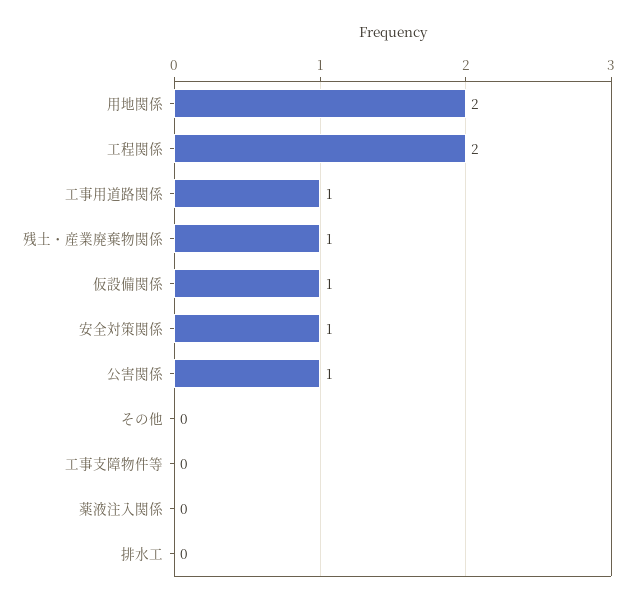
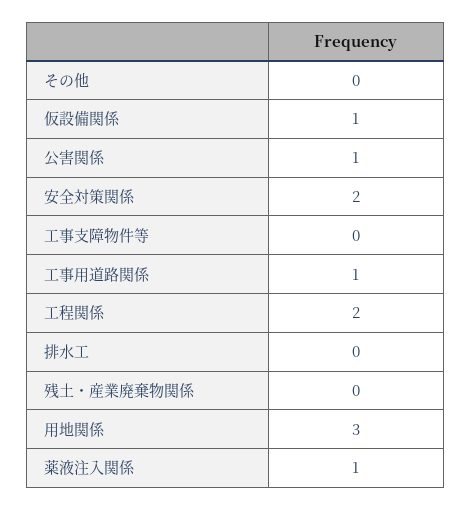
用地関係: 2 -> 3
残土・産業廃棄物関係: 1 -> 0
安全対策関係: 1 -> 2
薬液注入関係: 0 -> 1

